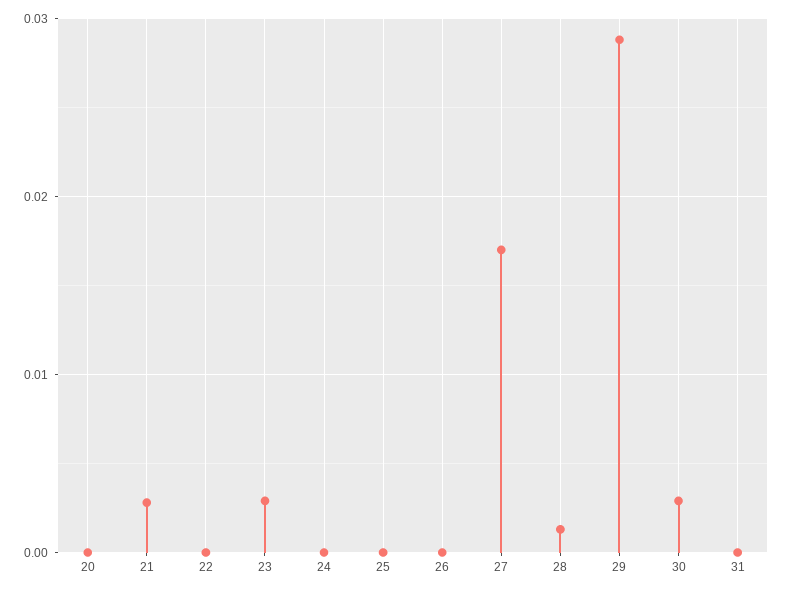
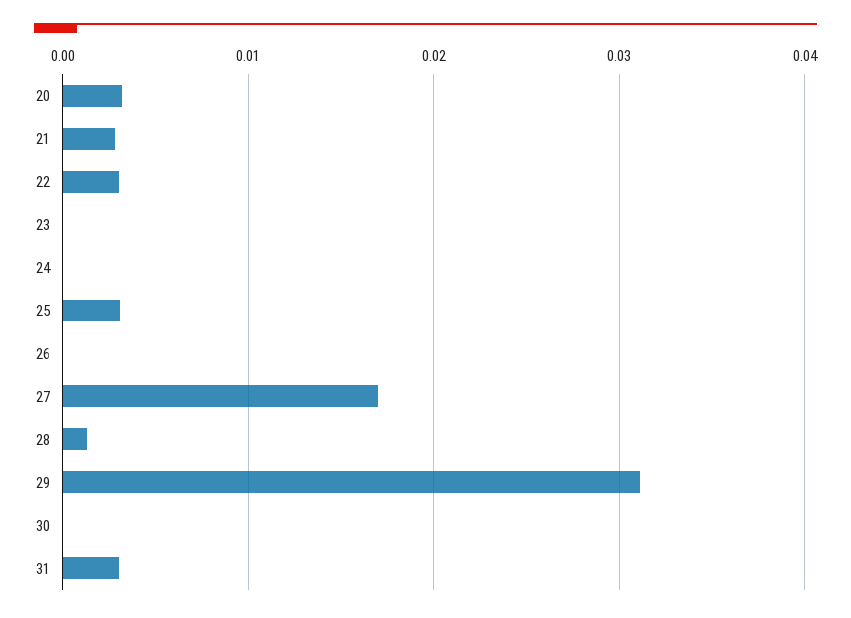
20: 0 -> 0.003
22: 0 -> 0.003
23: 0.003 -> 0
25: 0 -> 0.003
29: 0.029 -> 0.031
30: 0.003 -> 0
31: 0 -> 0.003

